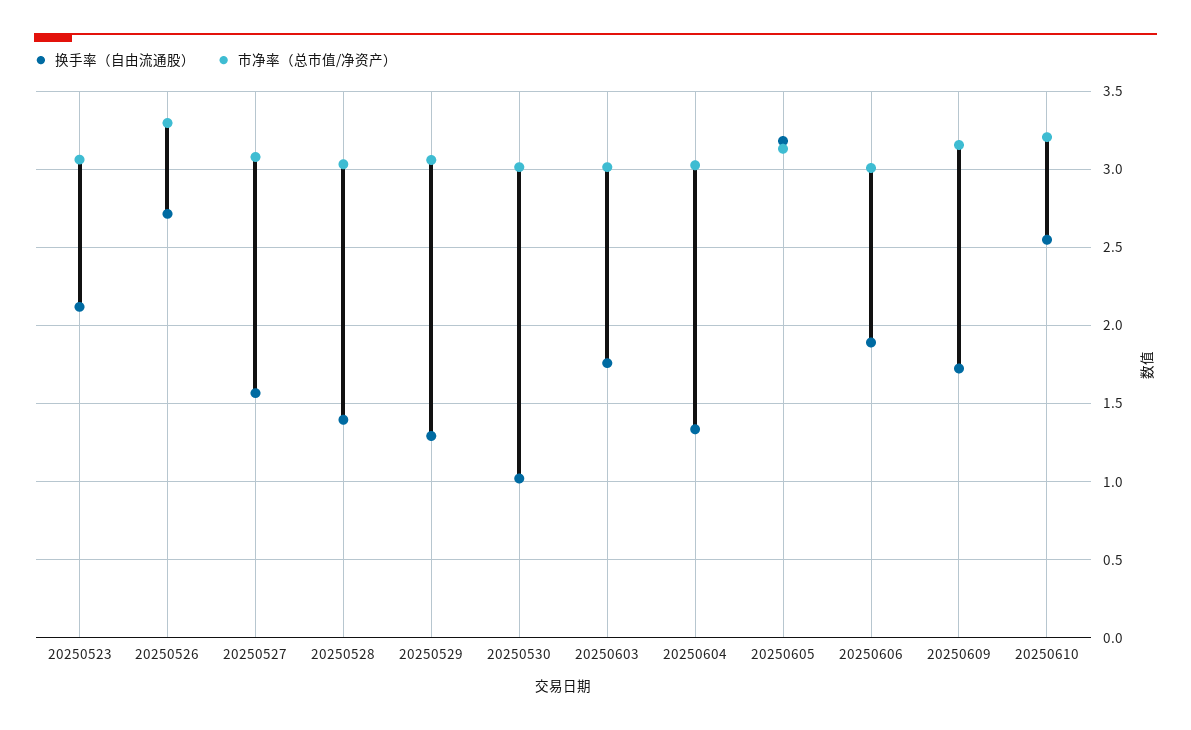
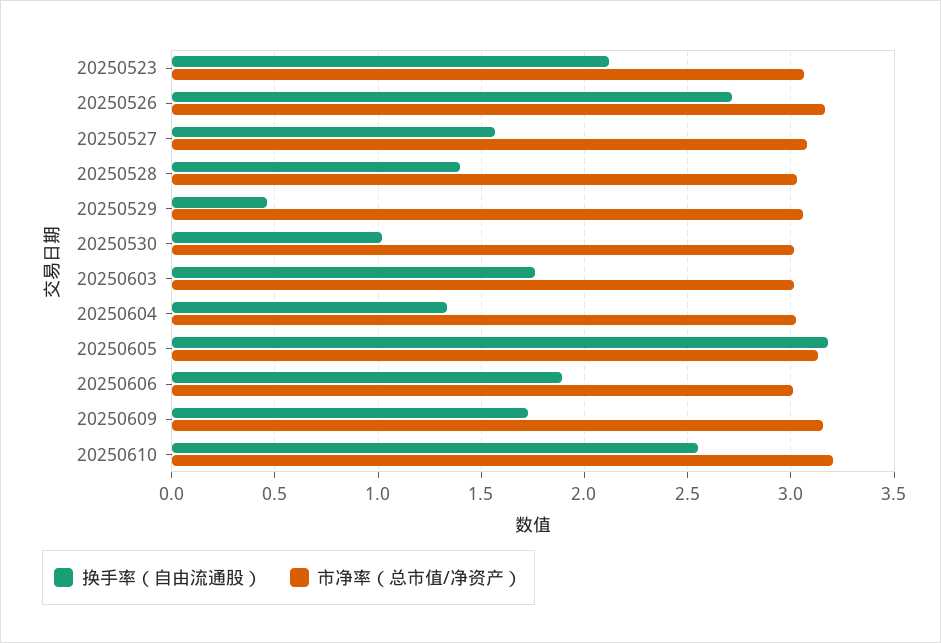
市净率（总市值/净资产）, 20250526: 3.3 -> 3.15
换手率（自由流通股）, 20250529: 1.3 -> 0.45

